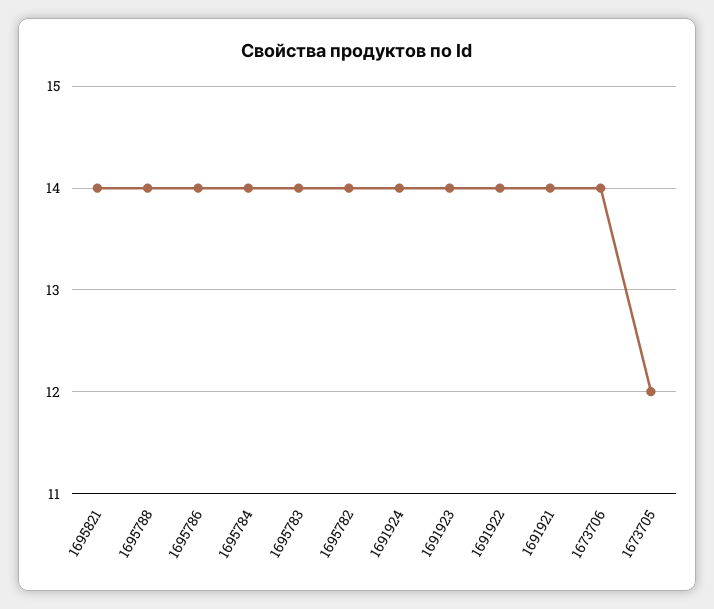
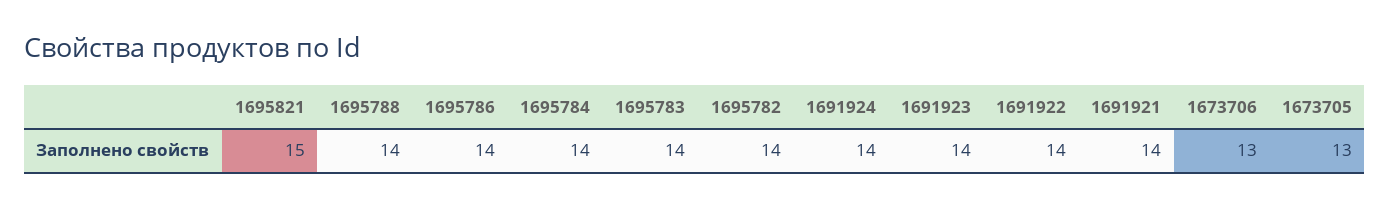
1695821: 14 -> 15
1673706: 14 -> 13
1673705: 12 -> 13

